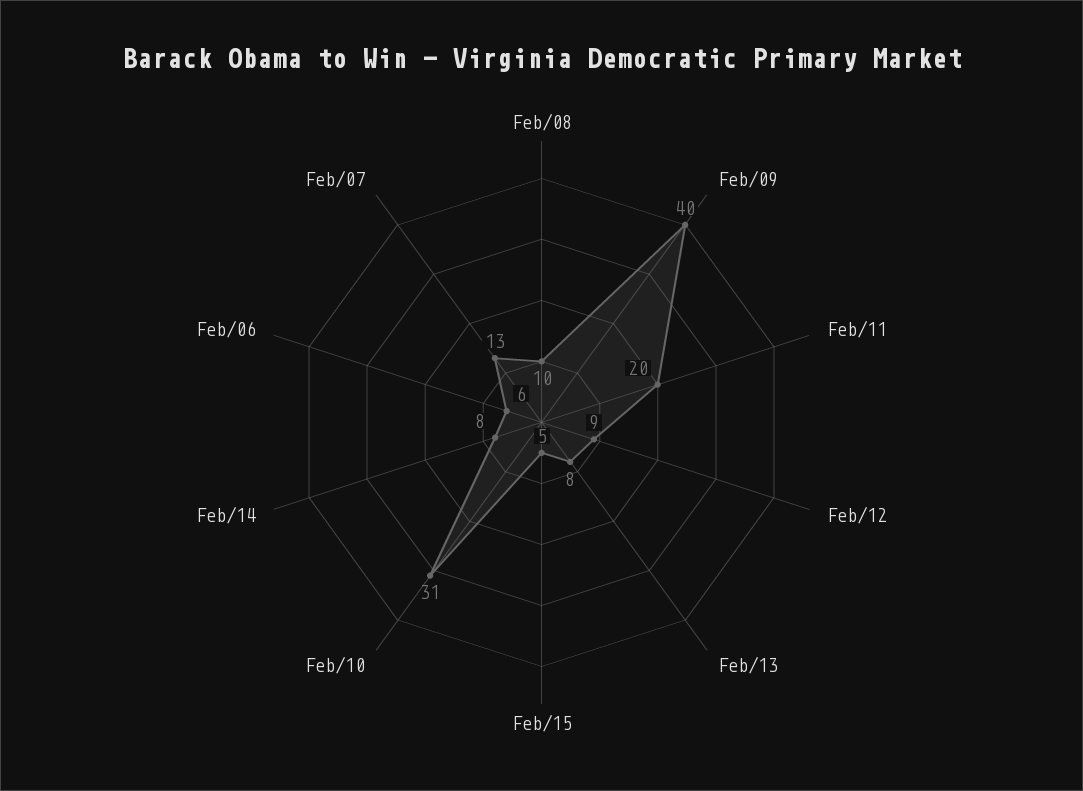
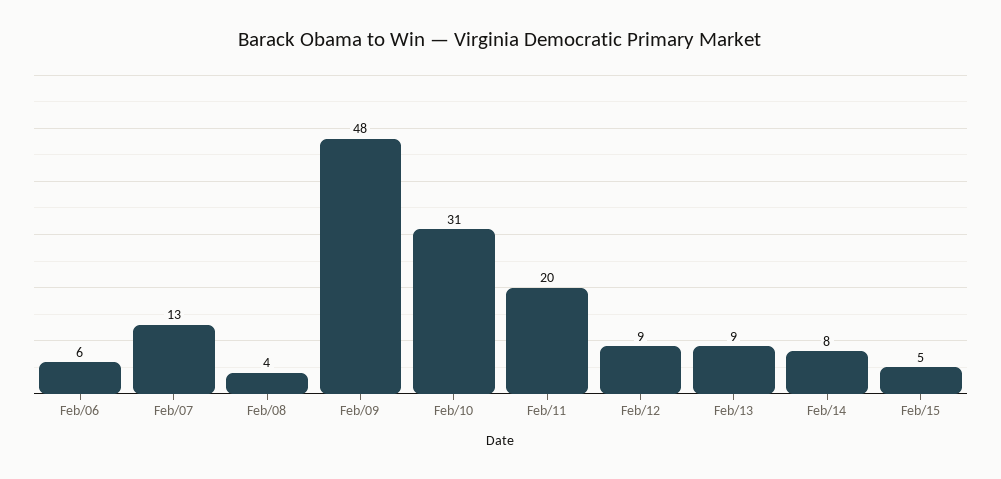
Feb/08: 10 -> 4
Feb/09: 40 -> 48
Feb/13: 8 -> 9

